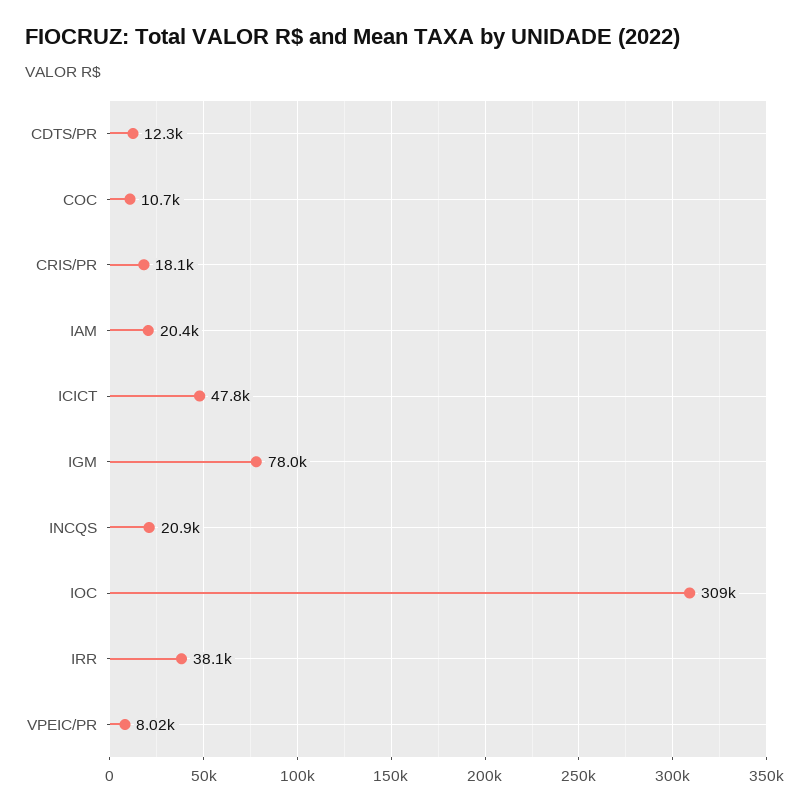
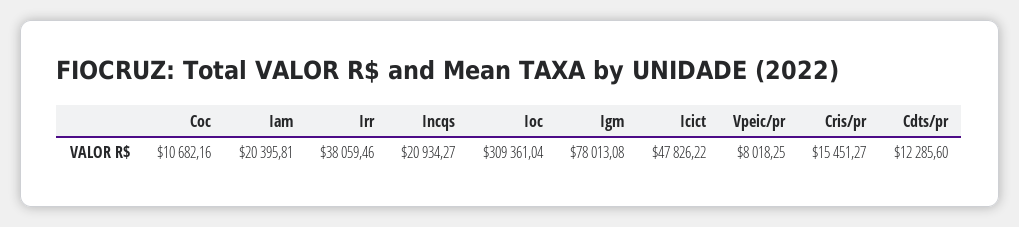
CRIS/PR: 18100 -> 15451.27

